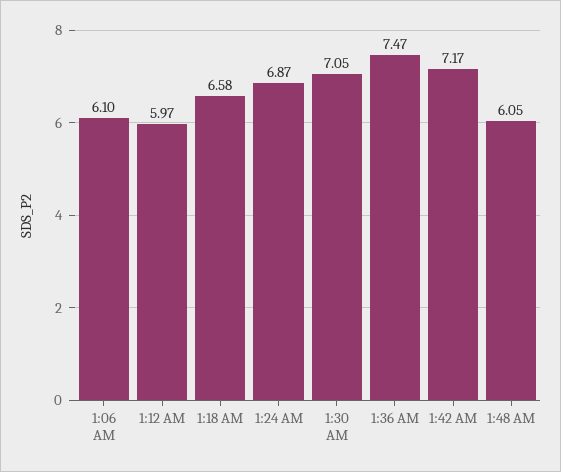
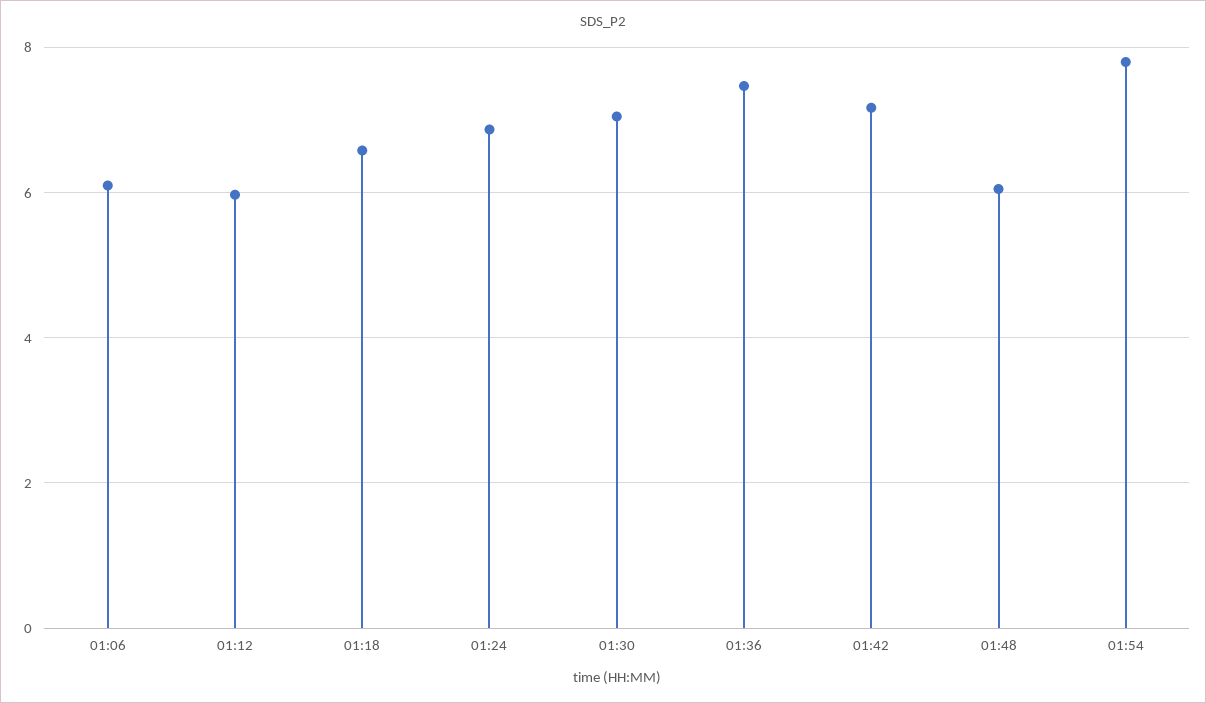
01:54: none -> 7.8

